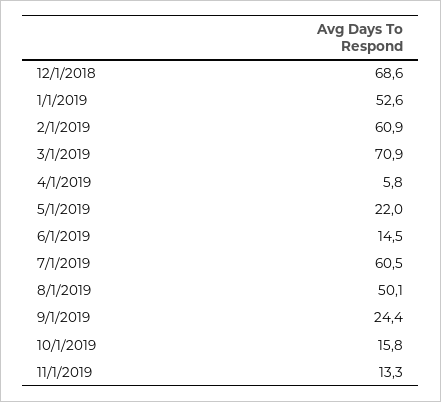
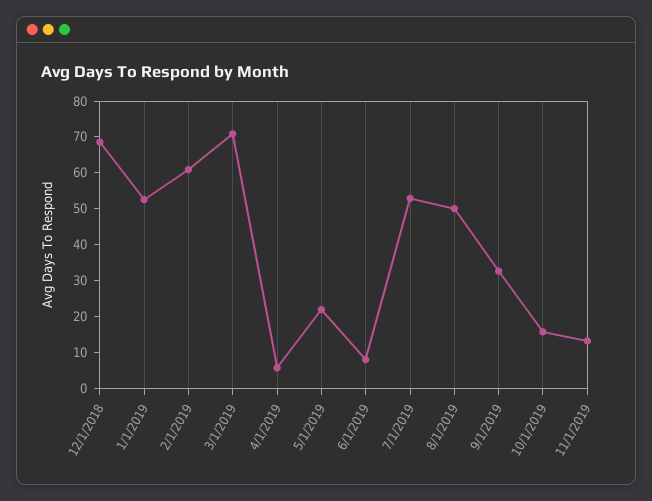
6/1/2019: 14.5 -> 7.5
7/1/2019: 60.5 -> 52.5
9/1/2019: 24.4 -> 32.5

